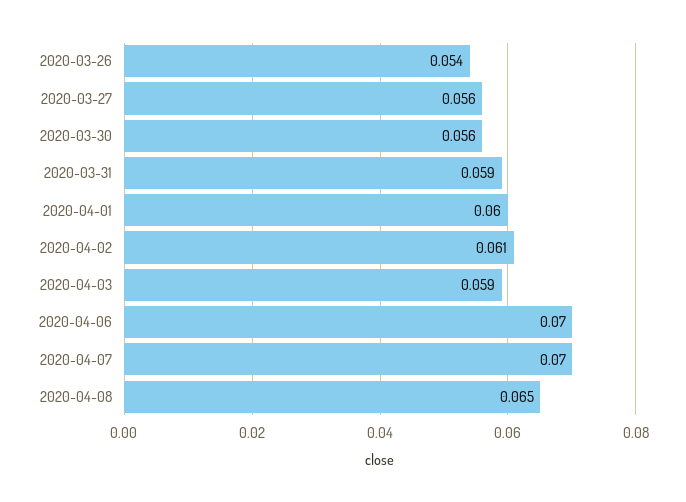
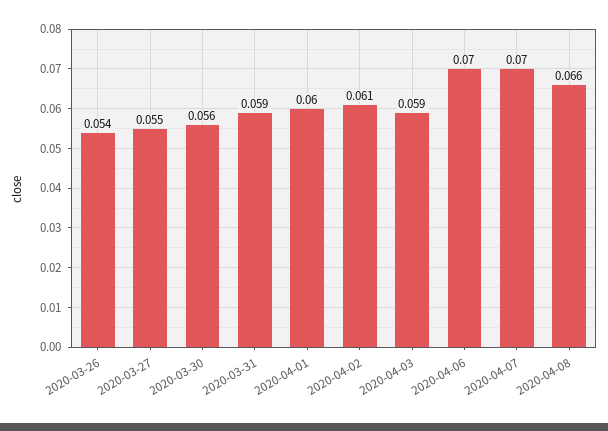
2020-03-27: 0.056 -> 0.055
2020-04-08: 0.065 -> 0.066

